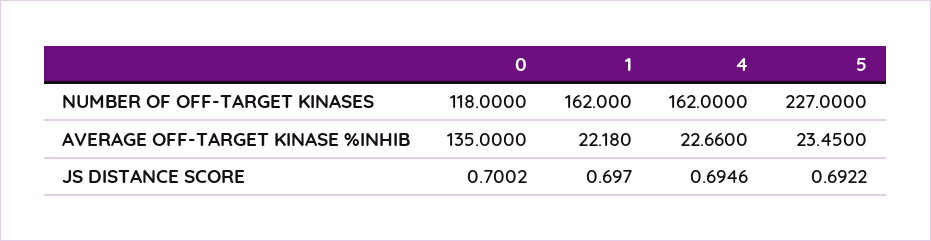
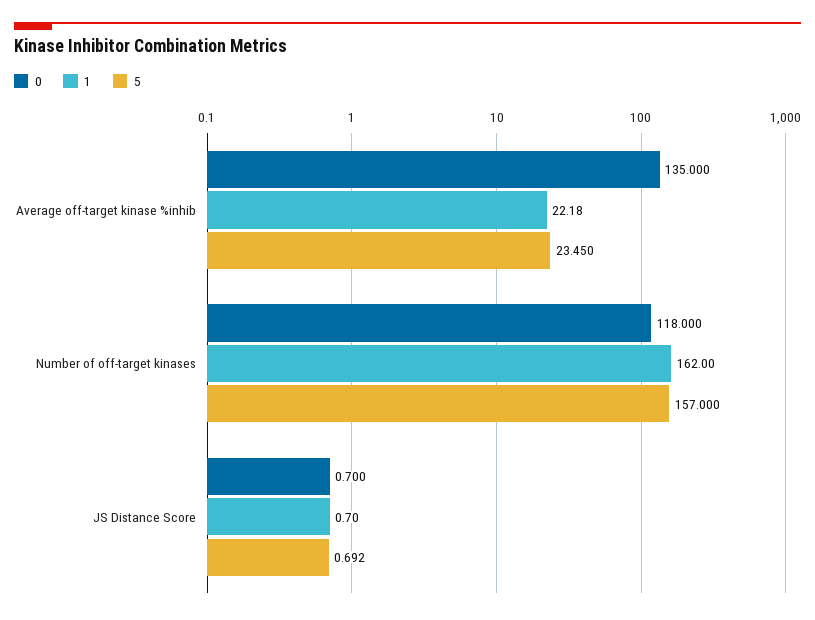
4, NUMBER OF OFF-TARGET KINASES: 162 -> none
5, NUMBER OF OFF-TARGET KINASES: 227 -> 157
4, AVERAGE OFF-TARGET KINASE %INHIB: 22.66 -> none
4, JS DISTANCE SCORE: 0.6946 -> none

